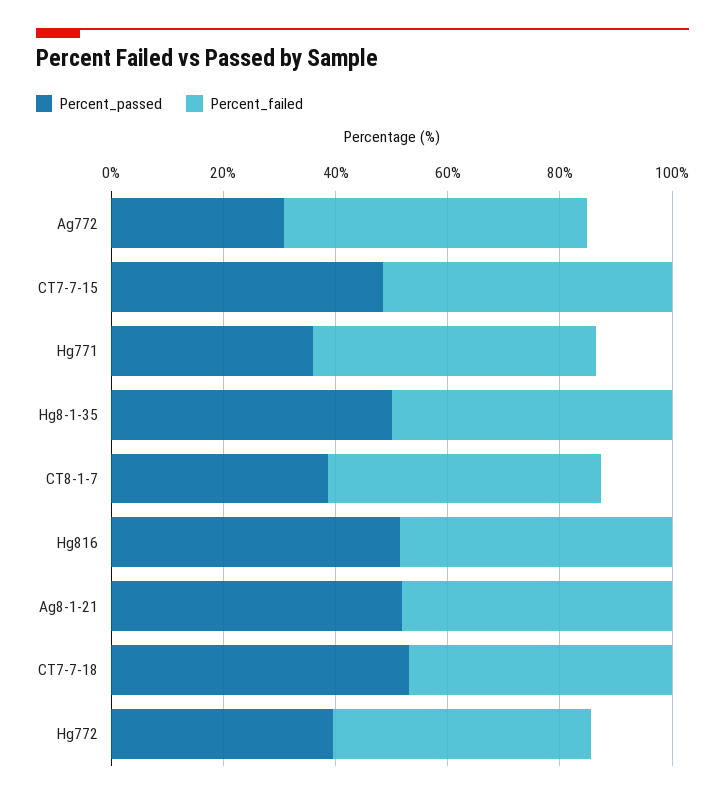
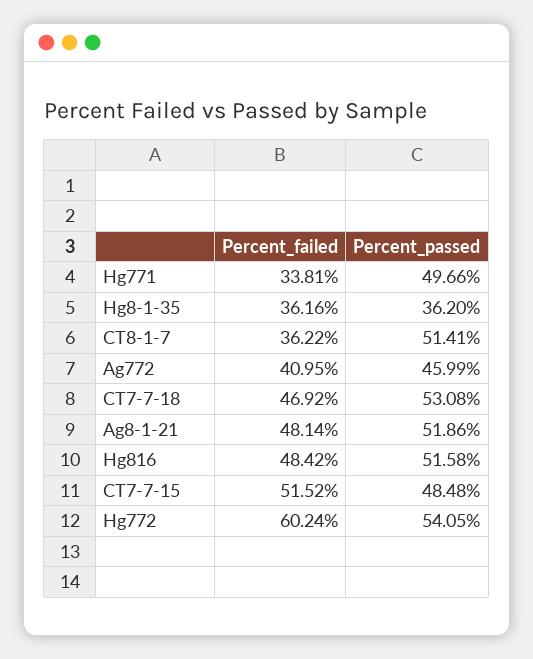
Percent_passed, Ag772: 30 -> 45.99
Percent_failed, Ag772: 55 -> 40.95
Percent_passed, Hg771: 35 -> 49.66
Percent_failed, Hg771: 50 -> 33.81
Percent_passed, Hg8-1-35: 50 -> 36.2
Percent_failed, Hg8-1-35: 50 -> 36.16
Percent_passed, CT8-1-7: 40 -> 51.41
Percent_failed, CT8-1-7: 50 -> 36.22
Percent_passed, Hg772: 40 -> 54.05
Percent_failed, Hg772: 45 -> 60.24

